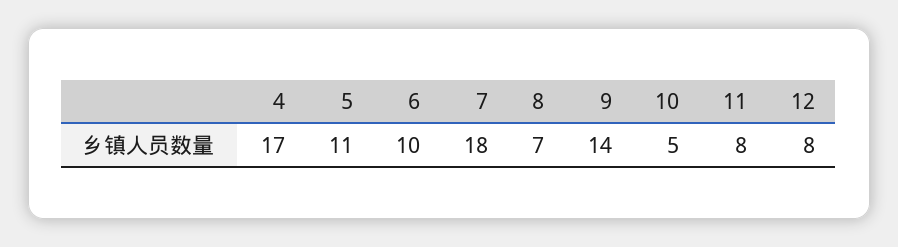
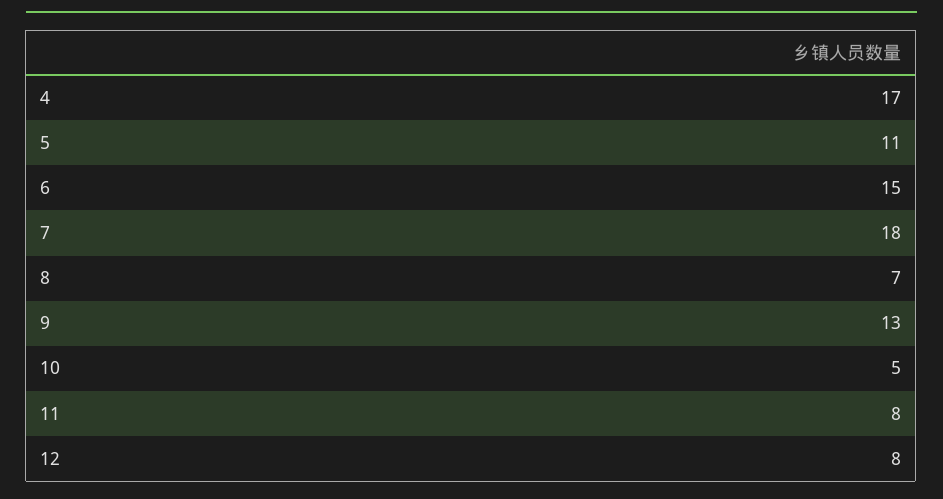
6: 10 -> 15
9: 14 -> 13

